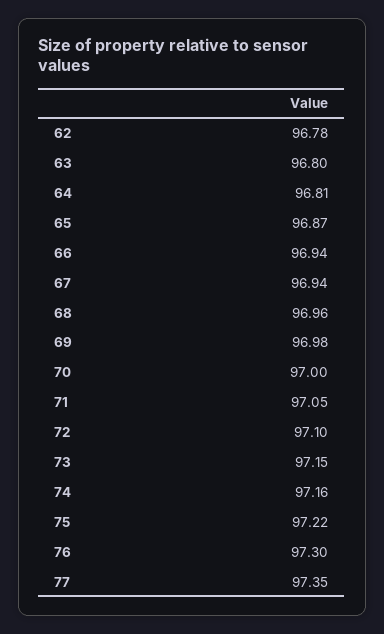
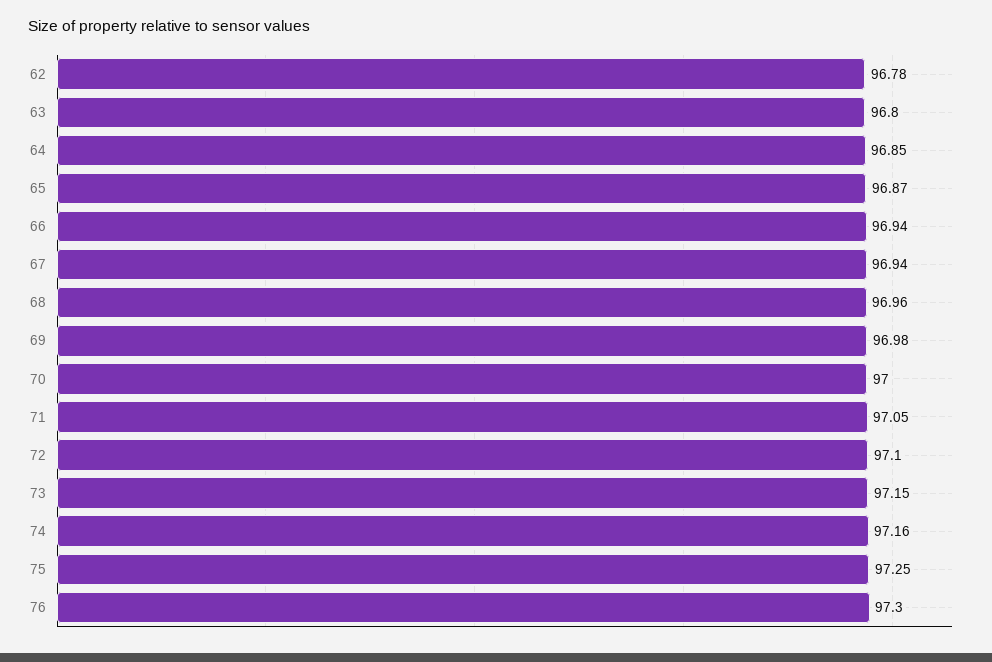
64: 96.81 -> 96.85
75: 97.22 -> 97.25
77: 97.35 -> none

